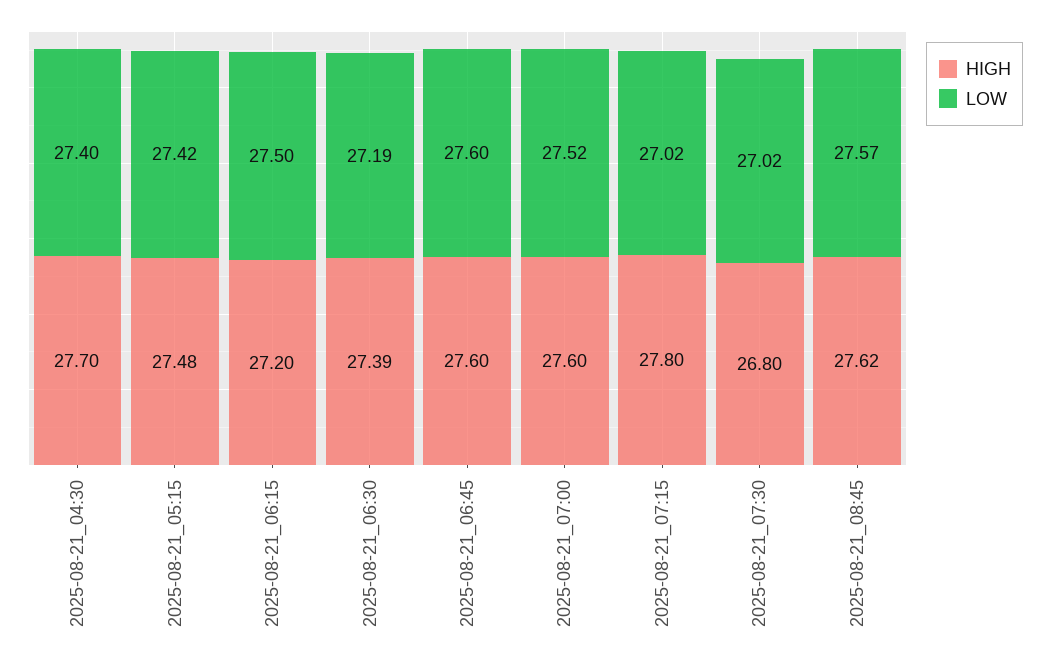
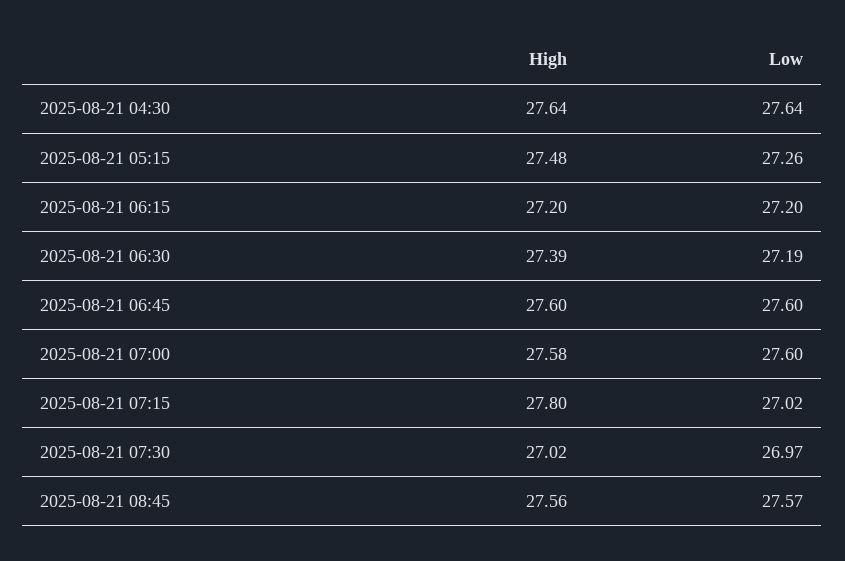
HIGH, 2025-08-21_04:30: 27.7 -> 27.64
LOW, 2025-08-21_04:30: 27.4 -> 27.64
LOW, 2025-08-21_05:15: 27.42 -> 27.26
LOW, 2025-08-21_06:15: 27.5 -> 27.2
HIGH, 2025-08-21_07:00: 27.6 -> 27.58
LOW, 2025-08-21_07:00: 27.52 -> 27.6
HIGH, 2025-08-21_07:30: 26.8 -> 27.02
LOW, 2025-08-21_07:30: 27.02 -> 26.97
HIGH, 2025-08-21_08:45: 27.62 -> 27.56

